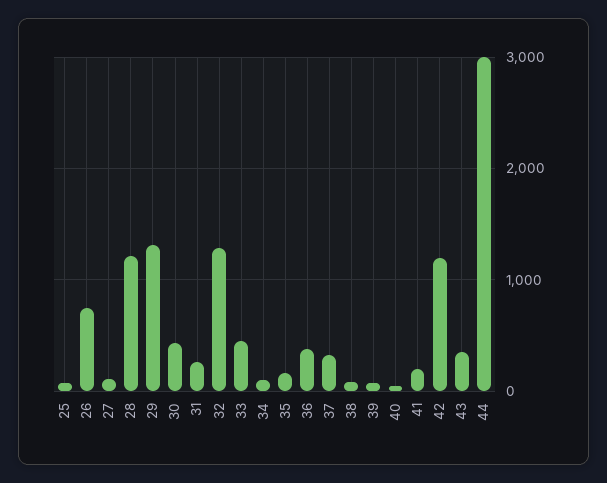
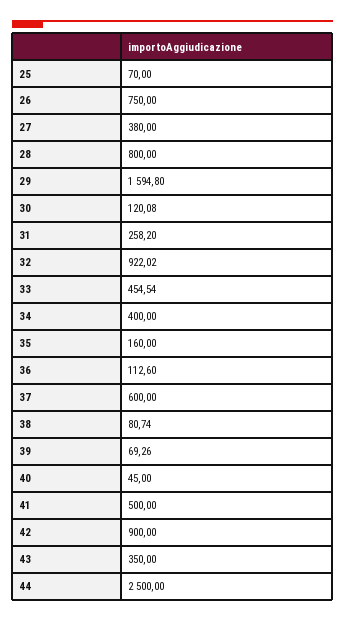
27: 100 -> 380
28: 1200 -> 800
29: 1300 -> 1594.8
30: 400 -> 120.08
32: 1300 -> 922.02
34: 100 -> 400
36: 400 -> 112.6
37: 300 -> 600
41: 200 -> 500
42: 1200 -> 900
44: 3000 -> 2500

